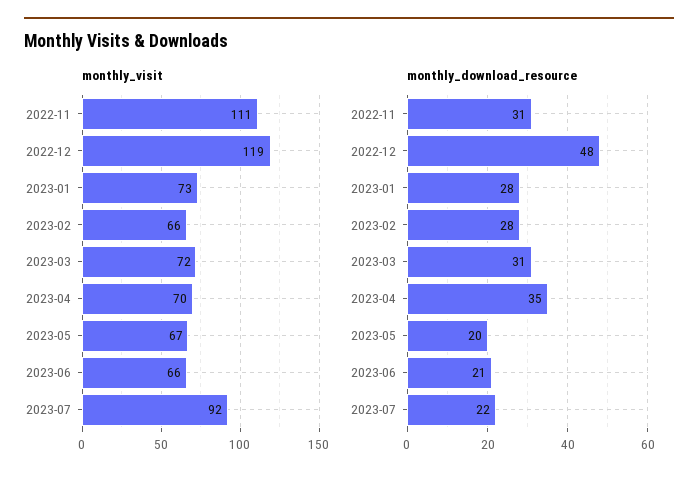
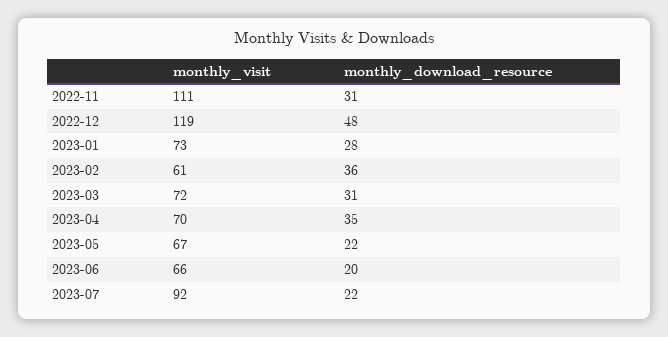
monthly_visit, 2023-02: 66 -> 61
monthly_download_resource, 2023-02: 28 -> 36
monthly_download_resource, 2023-05: 20 -> 22
monthly_download_resource, 2023-06: 21 -> 20

